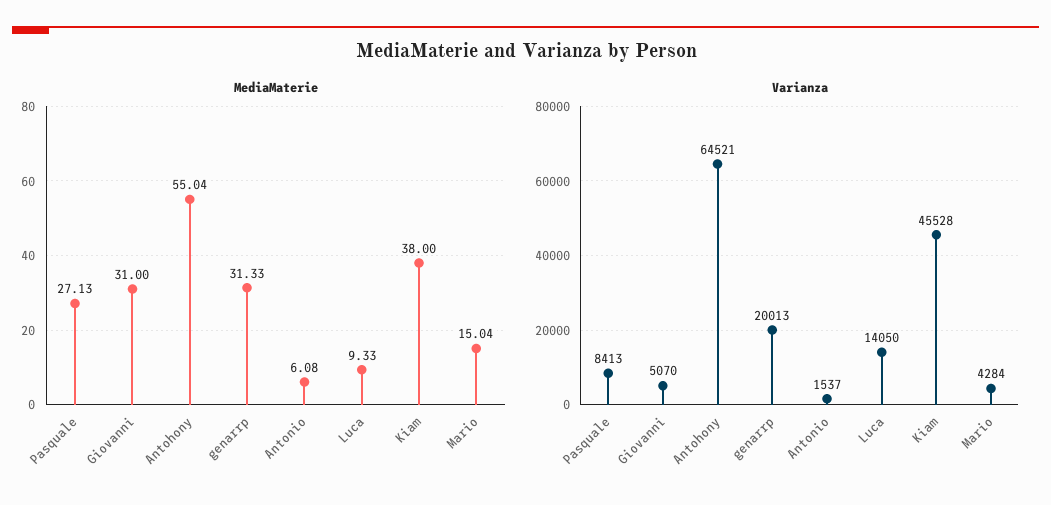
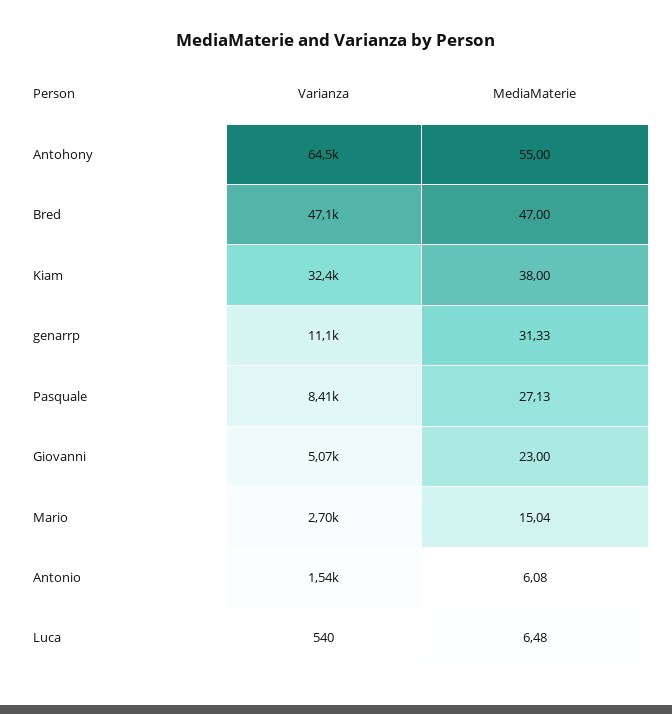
MediaMaterie, Giovanni: 31 -> 23
MediaMaterie, Antohony: 55.04 -> 55
MediaMaterie, Luca: 9.33 -> 6.48
Varianza, genarrp: 20013 -> 11100
Varianza, Luca: 14050 -> 540
Varianza, Kiam: 45528 -> 32400
Varianza, Mario: 4284 -> 2700
Varianza, Bred: none -> 47100
MediaMaterie, Bred: none -> 47

